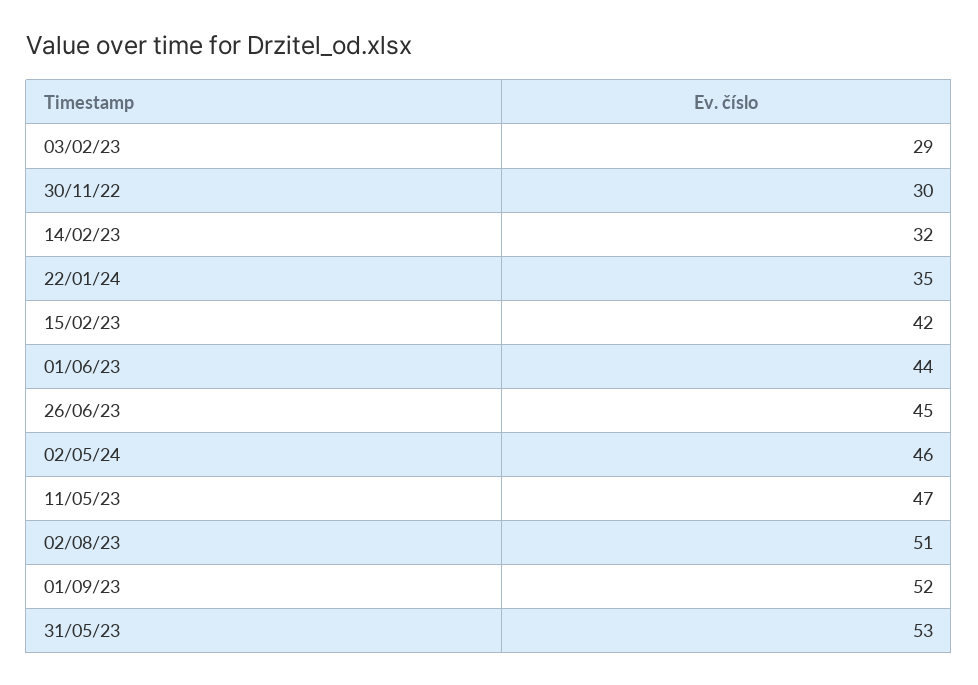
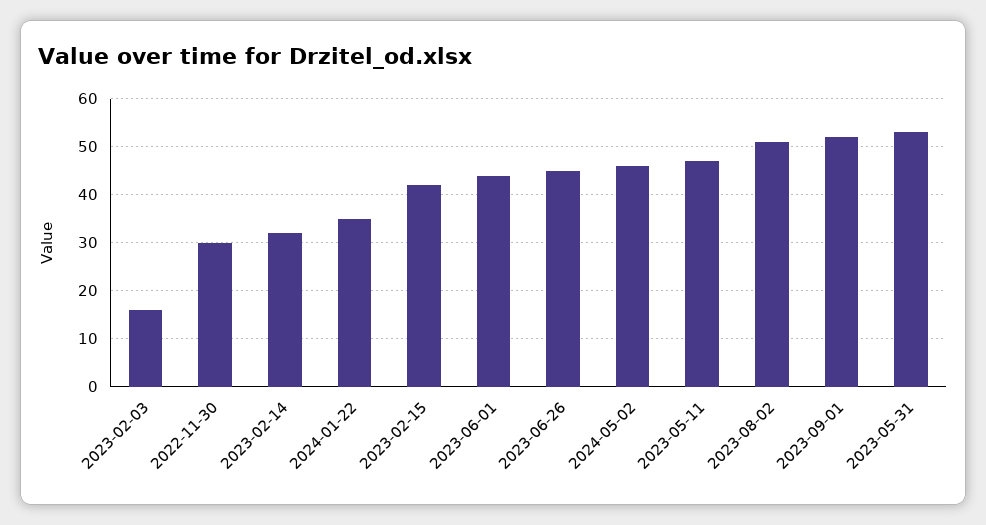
03/02/23: 29 -> 15

